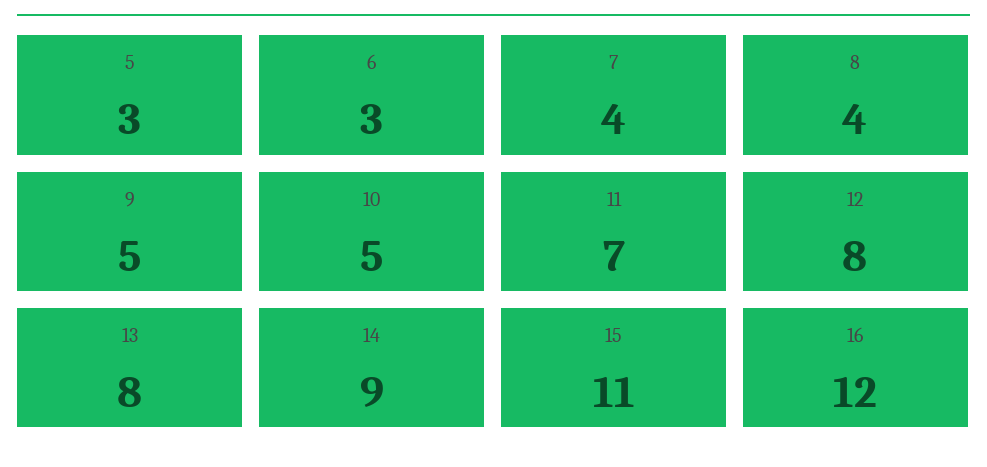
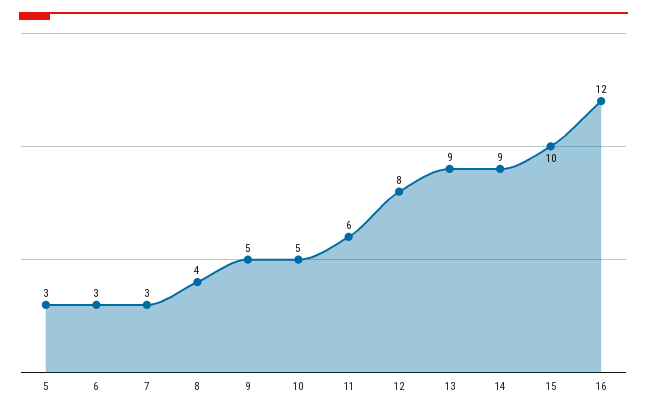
7: 4 -> 3
11: 7 -> 6
13: 8 -> 9
15: 11 -> 10

